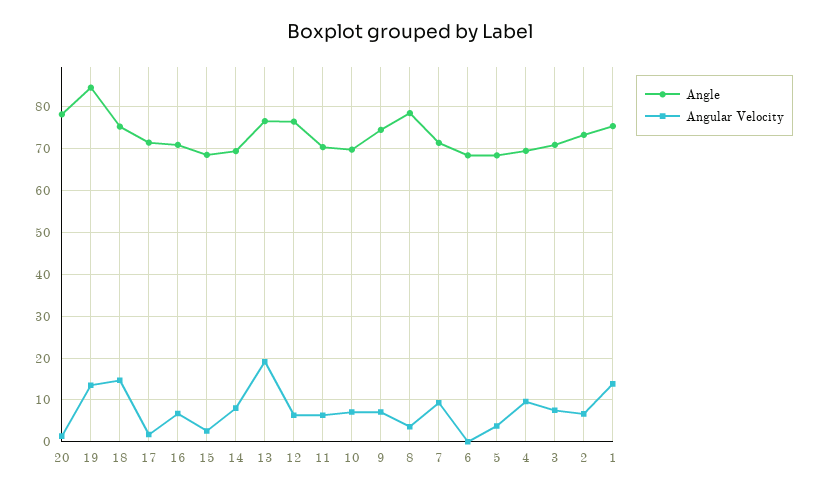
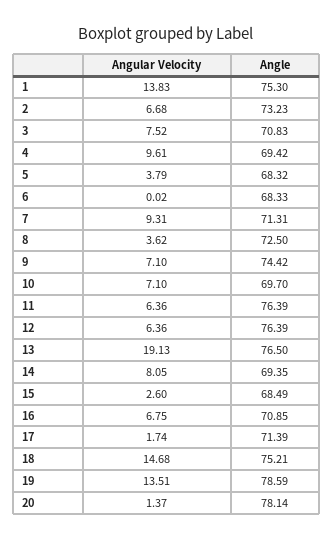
Angle, 19: 84 -> 78.59
Angle, 11: 70 -> 76.39
Angle, 8: 78 -> 72.5

